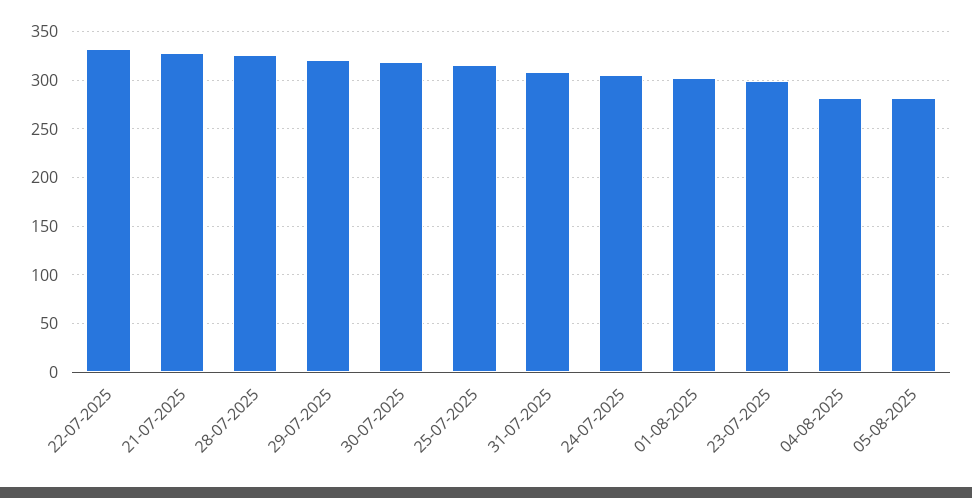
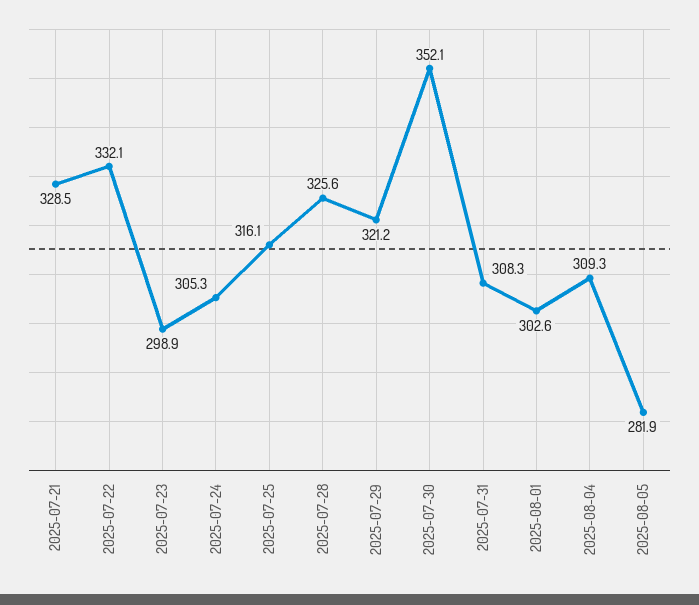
30-07-2025: 320 -> 352.1
04-08-2025: 280 -> 309.3

